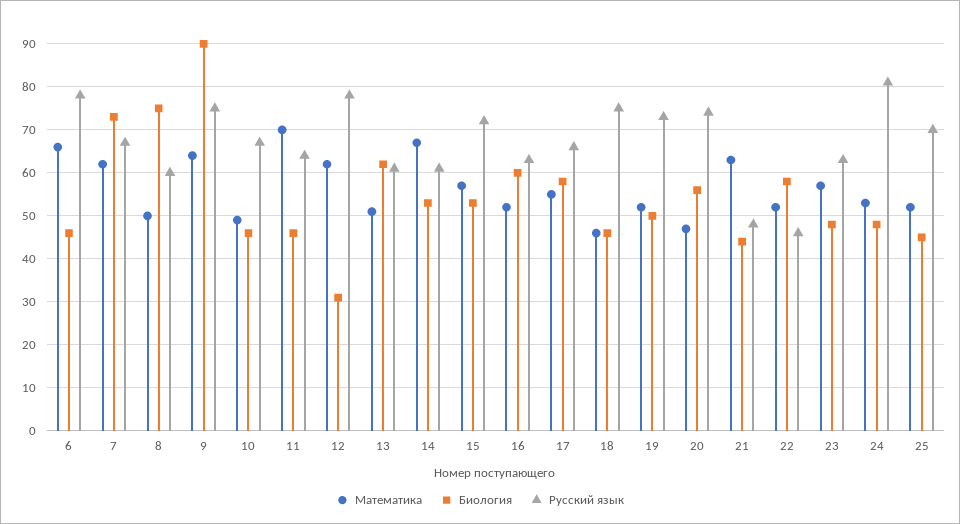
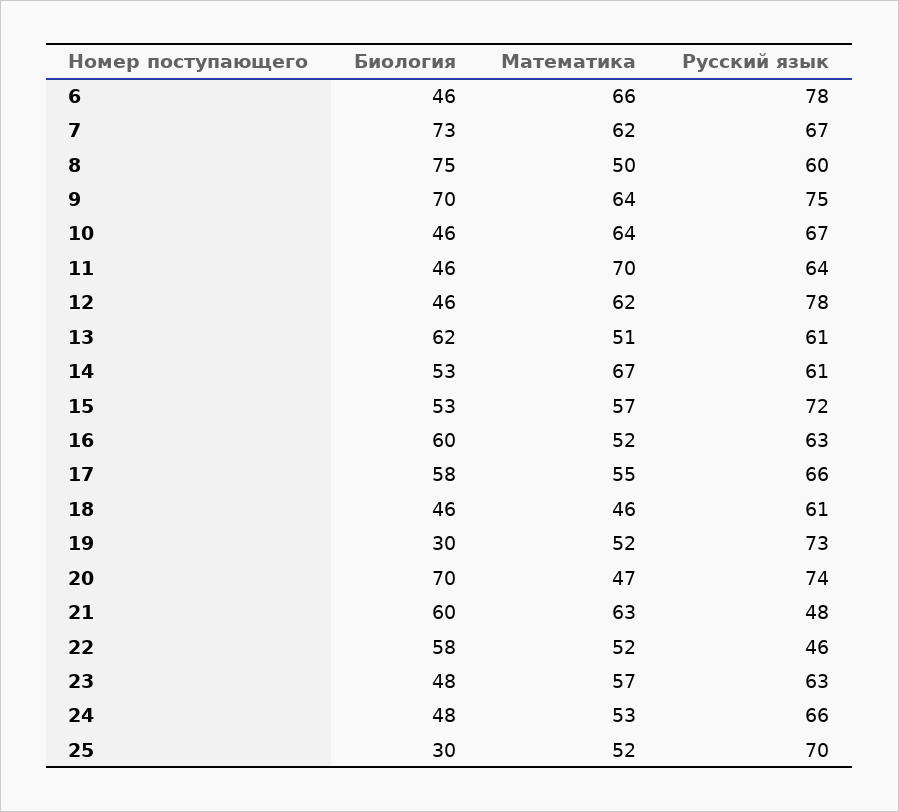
Биология, 9: 90 -> 70
Математика, 10: 50 -> 64
Биология, 12: 30 -> 46
Русский язык, 18: 75 -> 61
Биология, 19: 50 -> 30
Биология, 20: 55 -> 70
Биология, 21: 45 -> 60
Русский язык, 24: 80 -> 66
Биология, 25: 45 -> 30

